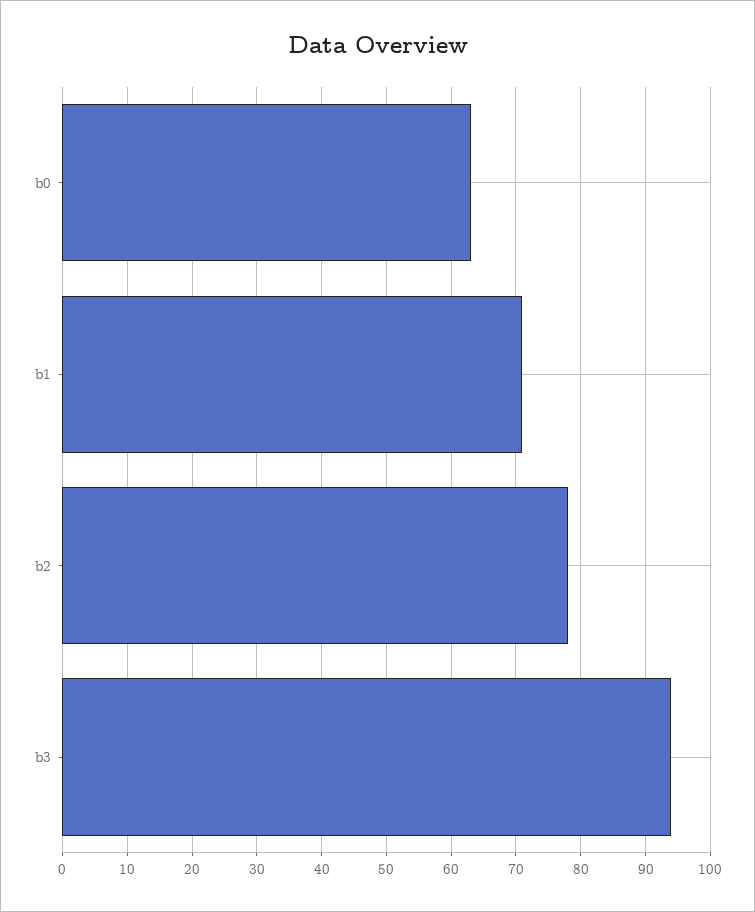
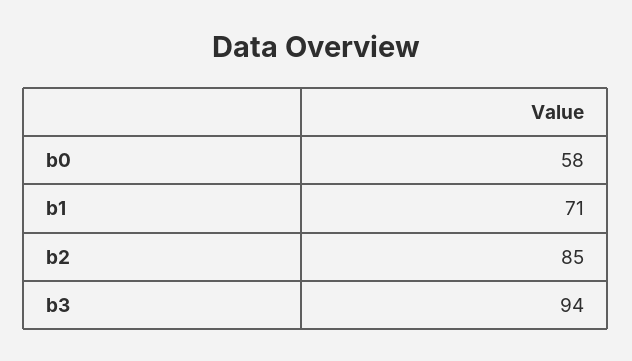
b0: 63 -> 58
b2: 78 -> 85

